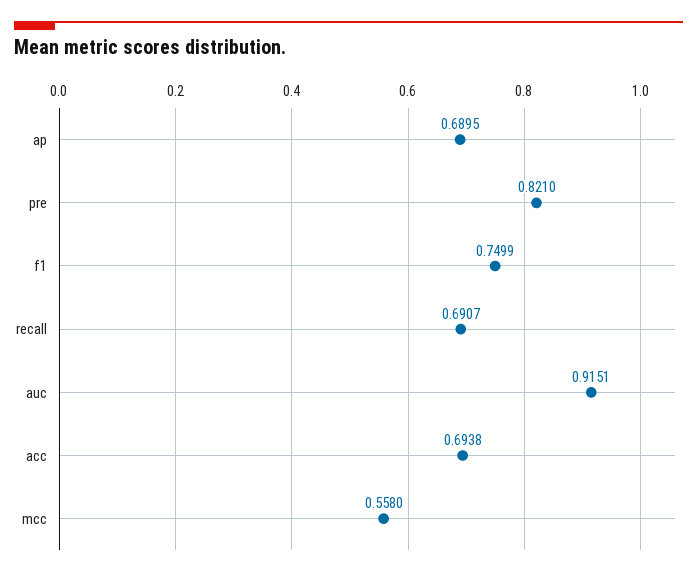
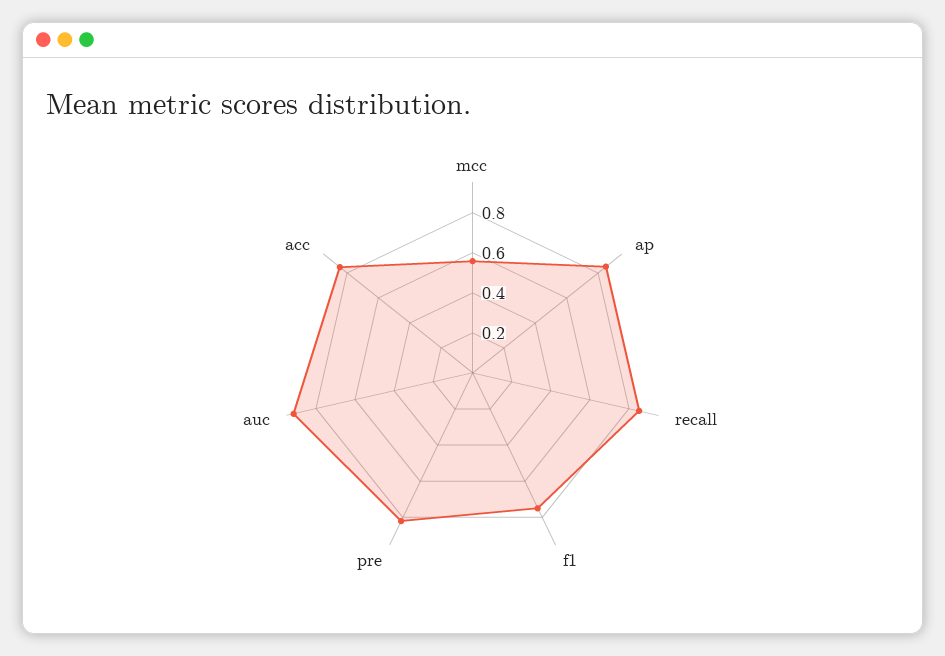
ap: 0.6895 -> 0.85
recall: 0.6907 -> 0.85
acc: 0.6938 -> 0.85

